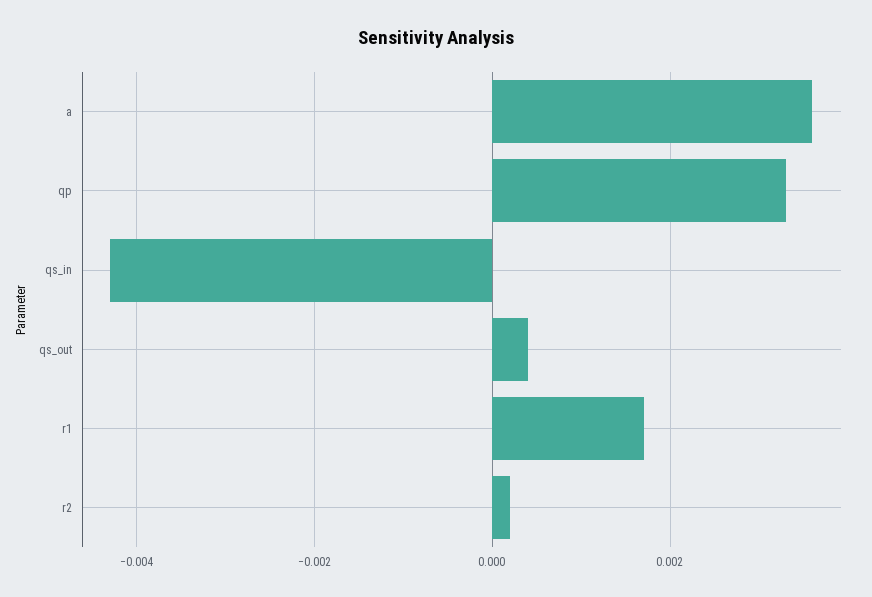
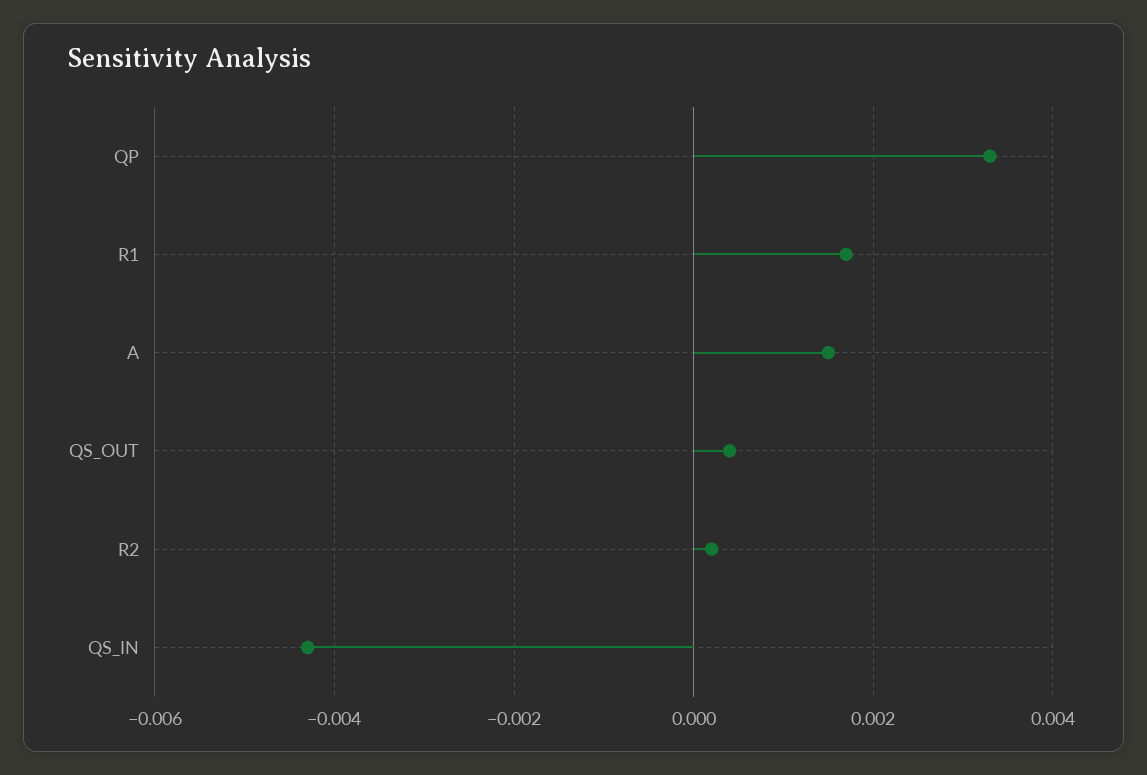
a: 0.0035 -> 0.0015

